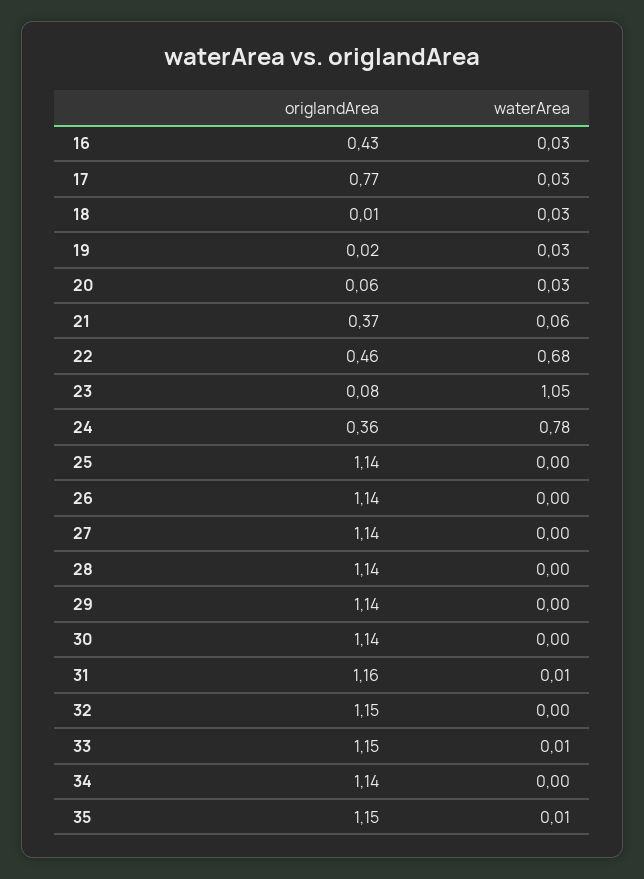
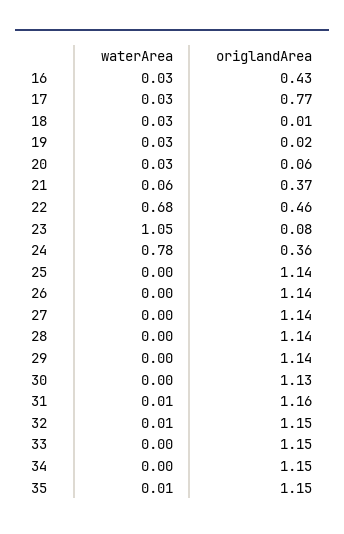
origlandArea, 30: 1.14 -> 1.13
waterArea, 32: 0 -> 0.01
waterArea, 33: 0.01 -> 0
origlandArea, 34: 1.14 -> 1.15

